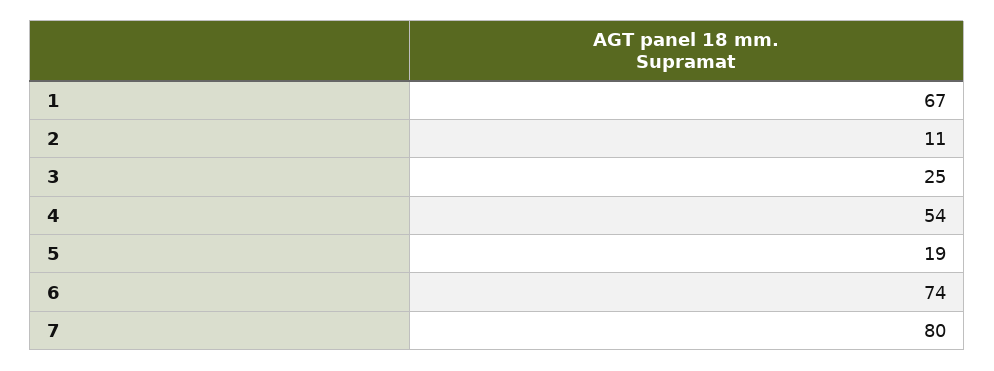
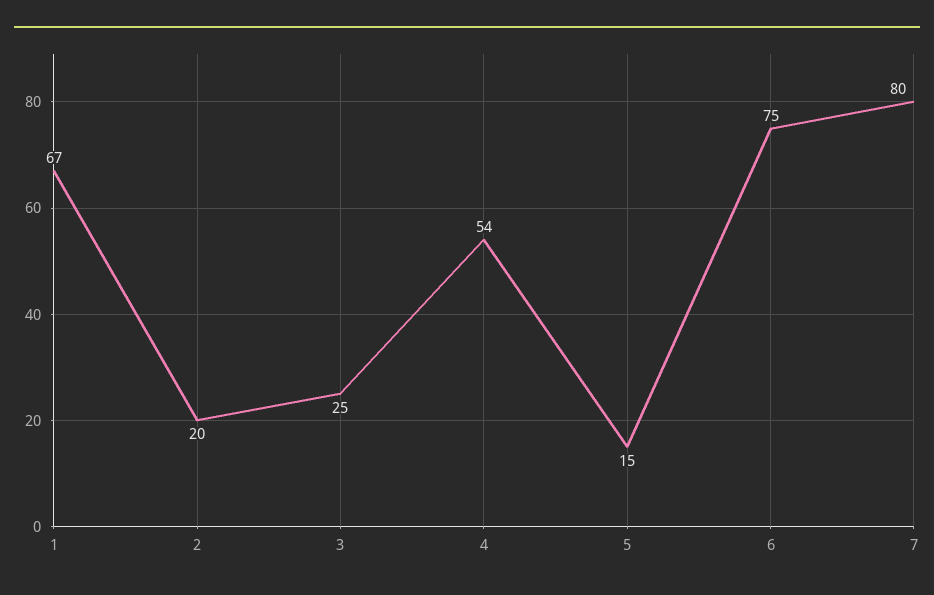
2: 11 -> 20
5: 19 -> 15
6: 74 -> 75

